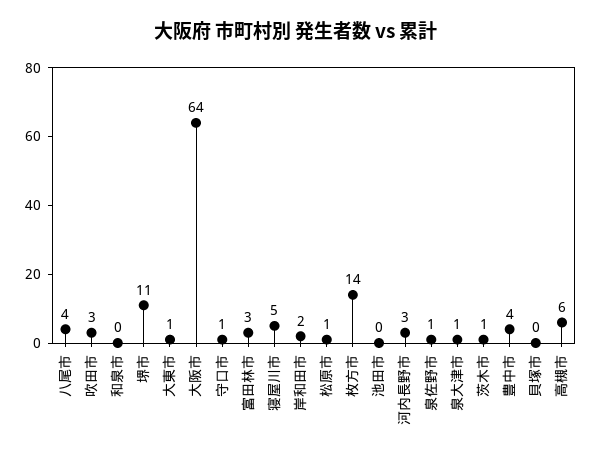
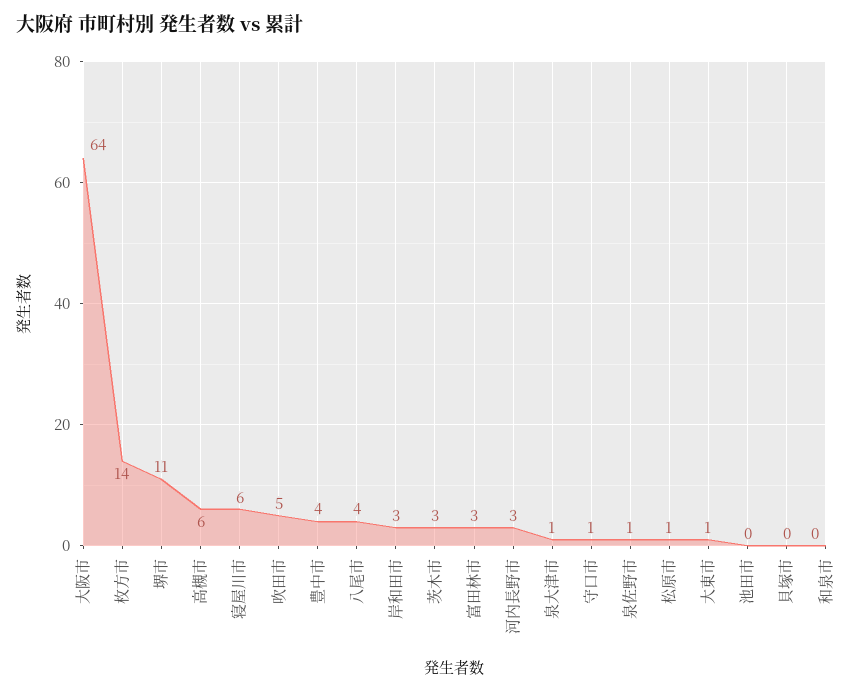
吹田市: 3 -> 5
寝屋川市: 5 -> 6
岸和田市: 2 -> 3
茨木市: 1 -> 3

